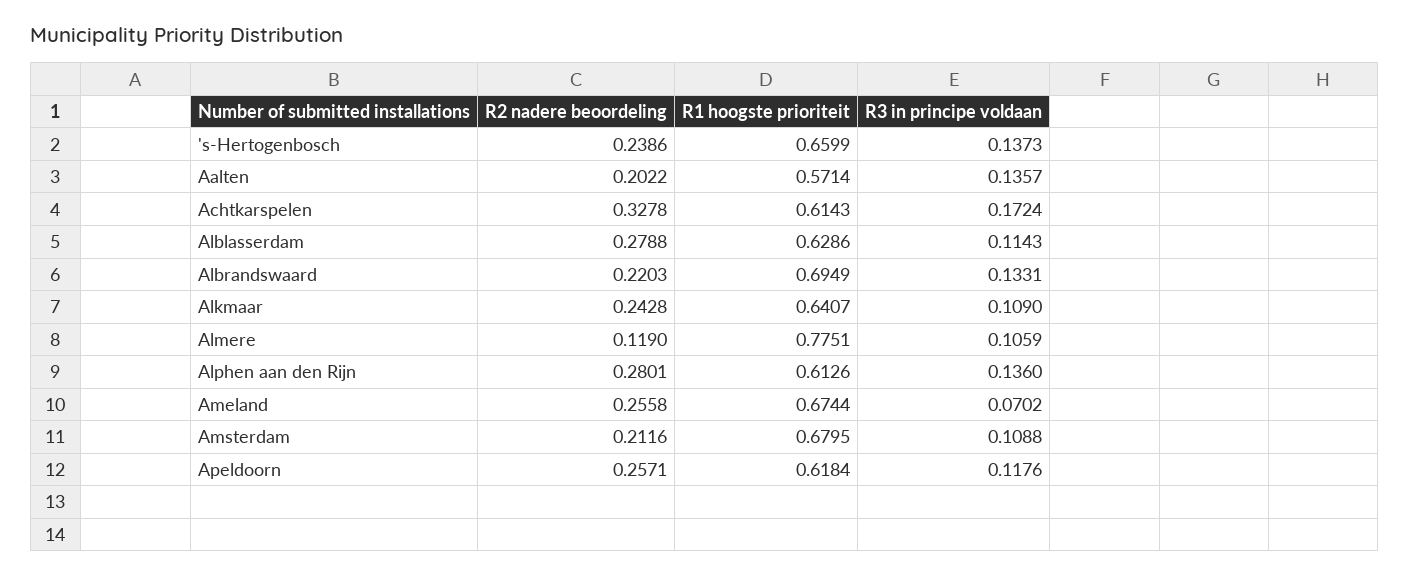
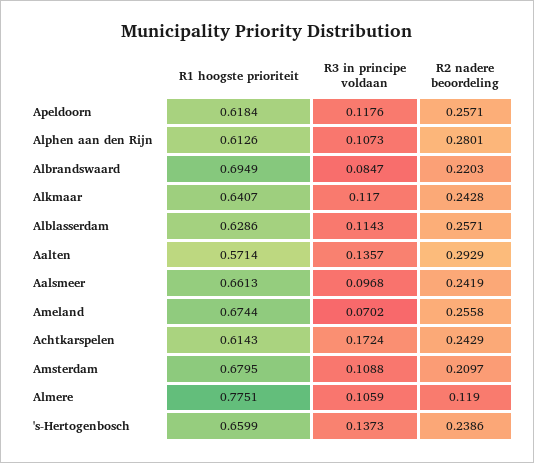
R2 nadere beoordeling, Aalten: 0.2022 -> 0.2929
R2 nadere beoordeling, Achtkarspelen: 0.3278 -> 0.2429
R2 nadere beoordeling, Alblasserdam: 0.2788 -> 0.2571
R3 in principe voldaan, Albrandswaard: 0.1331 -> 0.0847
R3 in principe voldaan, Alkmaar: 0.109 -> 0.117
R3 in principe voldaan, Alphen aan den Rijn: 0.136 -> 0.1073
R2 nadere beoordeling, Amsterdam: 0.2116 -> 0.2097
R1 hoogste prioriteit, Aalsmeer: none -> 0.6613
R3 in principe voldaan, Aalsmeer: none -> 0.0968
R2 nadere beoordeling, Aalsmeer: none -> 0.2419

